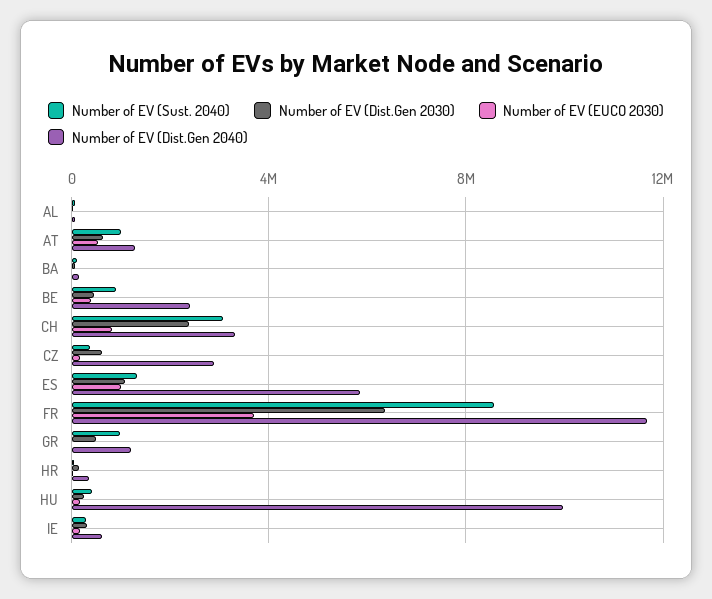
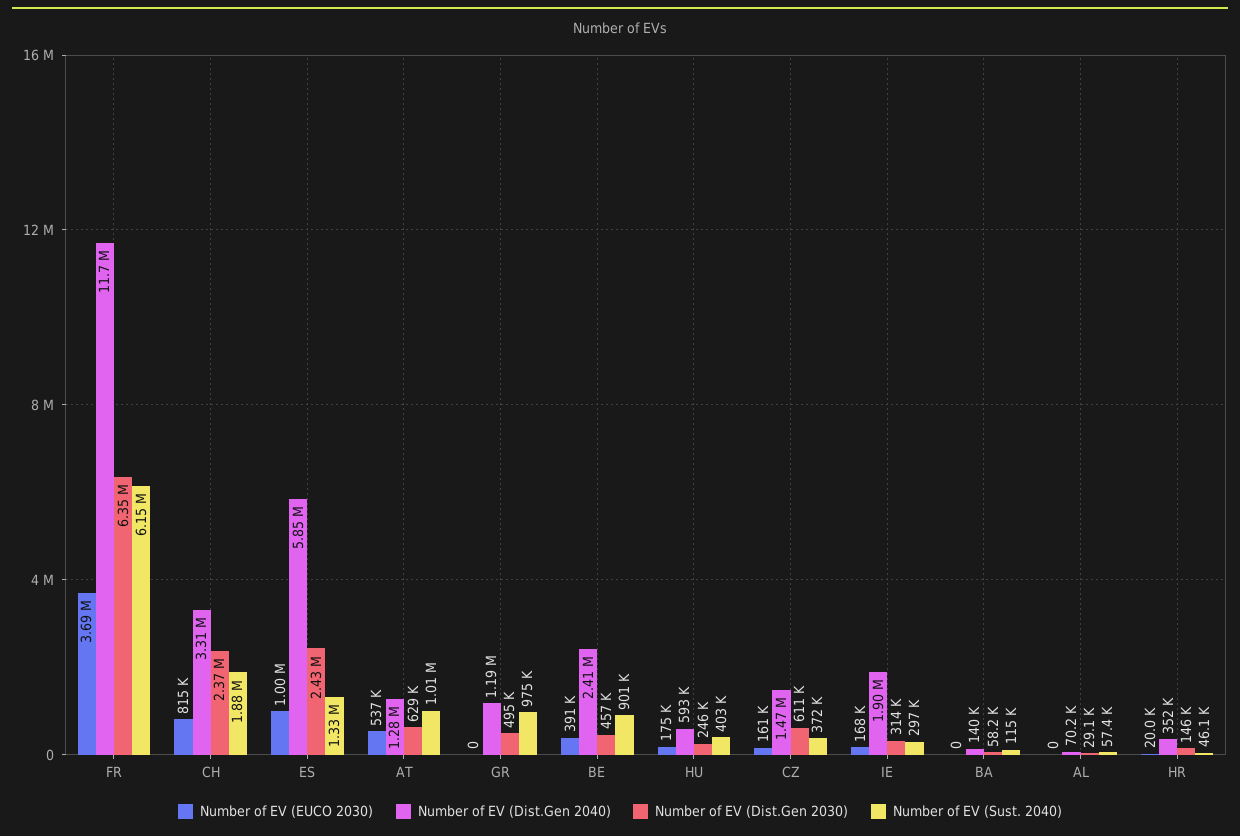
Number of EV (Sust. 2040), CH: 3000000 -> 1880000
Number of EV (Dist.Gen 2040), CZ: 3000000 -> 1470000
Number of EV (Dist.Gen 2030), ES: 1000000 -> 2430000
Number of EV (Sust. 2040), FR: 8500000 -> 6150000
Number of EV (Dist.Gen 2040), HU: 10000000 -> 593000
Number of EV (Dist.Gen 2040), IE: 500000 -> 1900000

